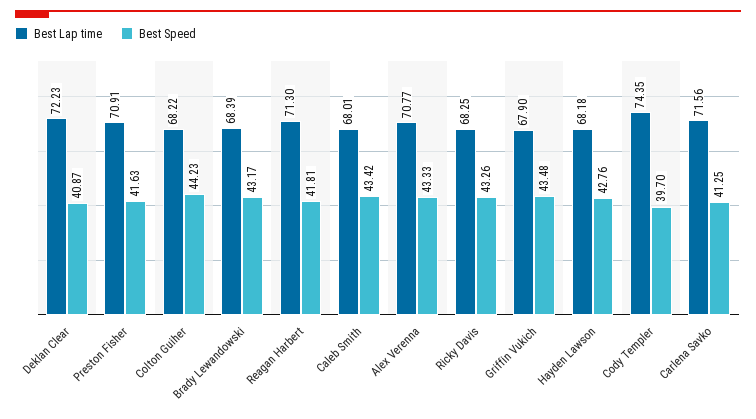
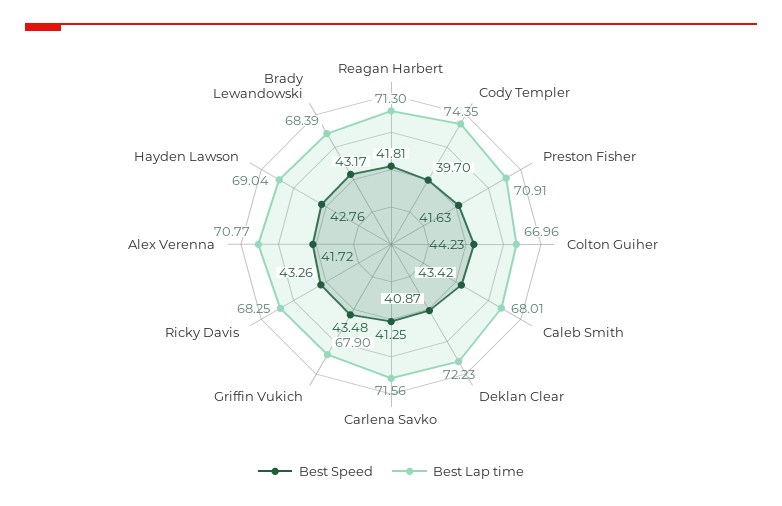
Best Lap time, Colton Guiher: 68.22 -> 66.96
Best Speed, Alex Verenna: 43.33 -> 41.72
Best Lap time, Hayden Lawson: 68.18 -> 69.04

